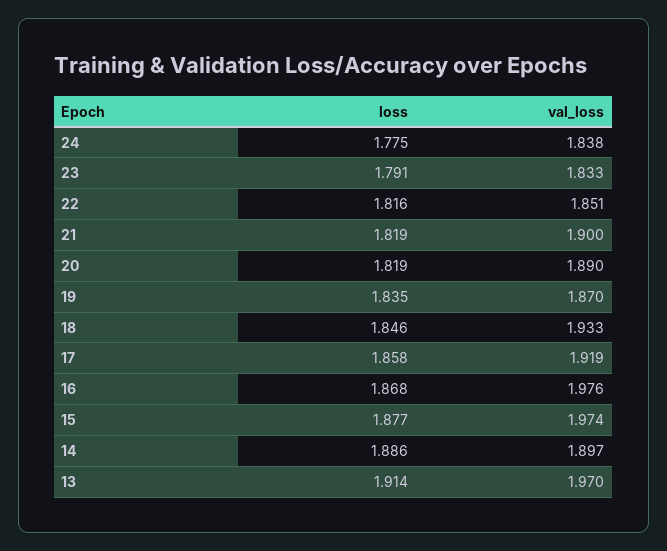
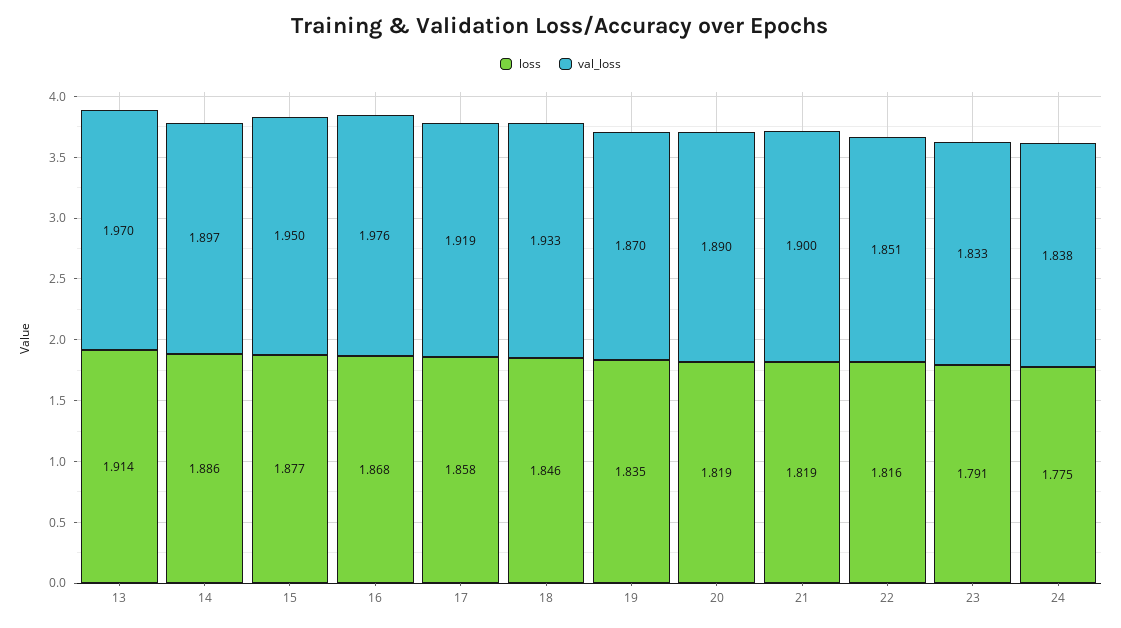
val_loss, 15: 1.974 -> 1.95

